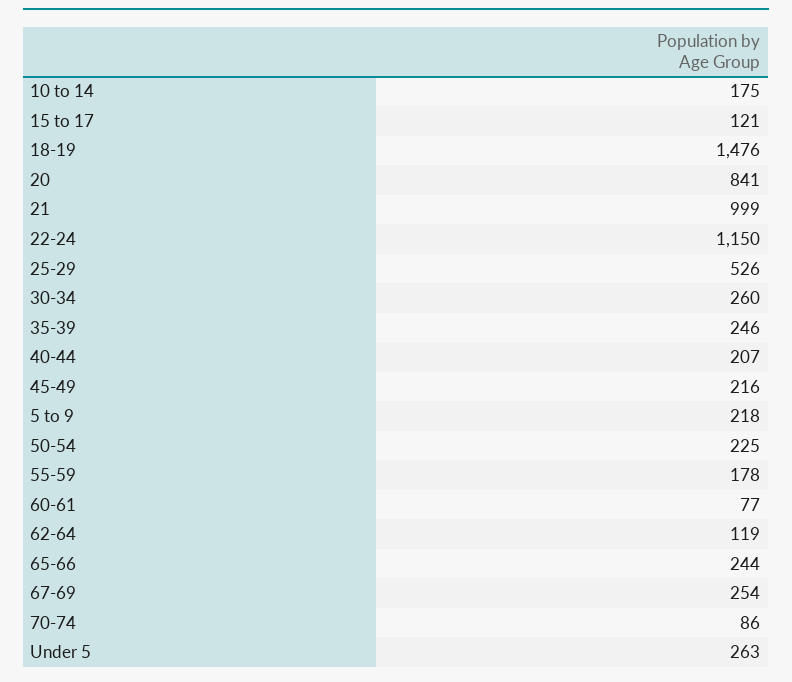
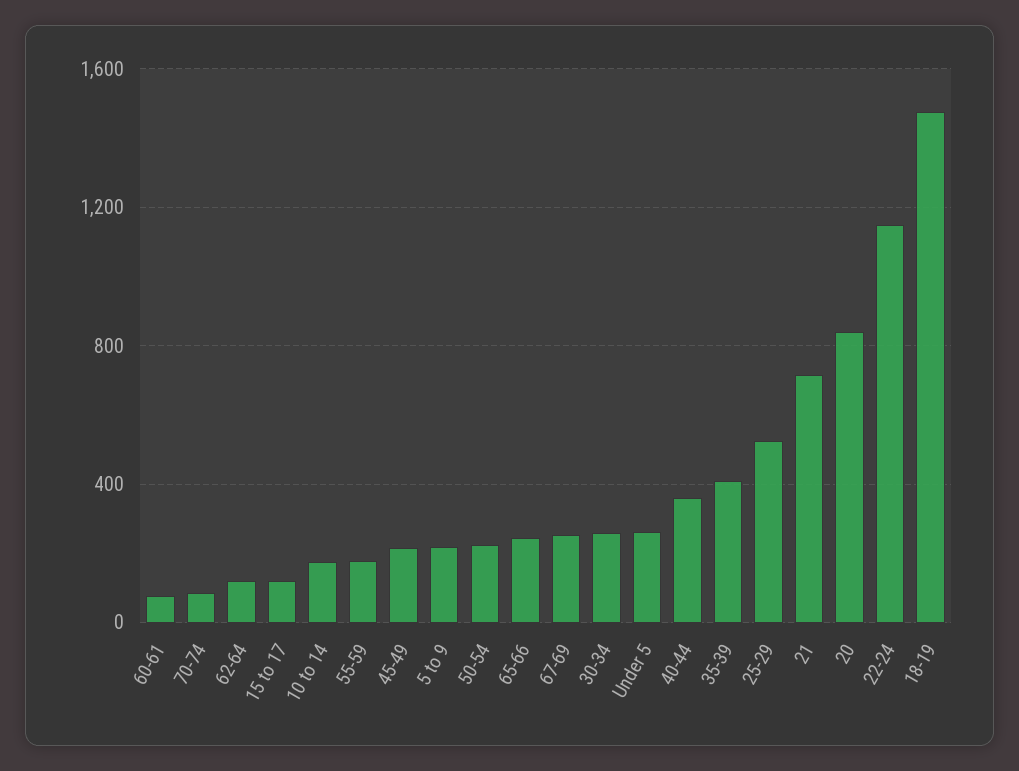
21: 999 -> 700
35-39: 246 -> 400
40-44: 207 -> 350

